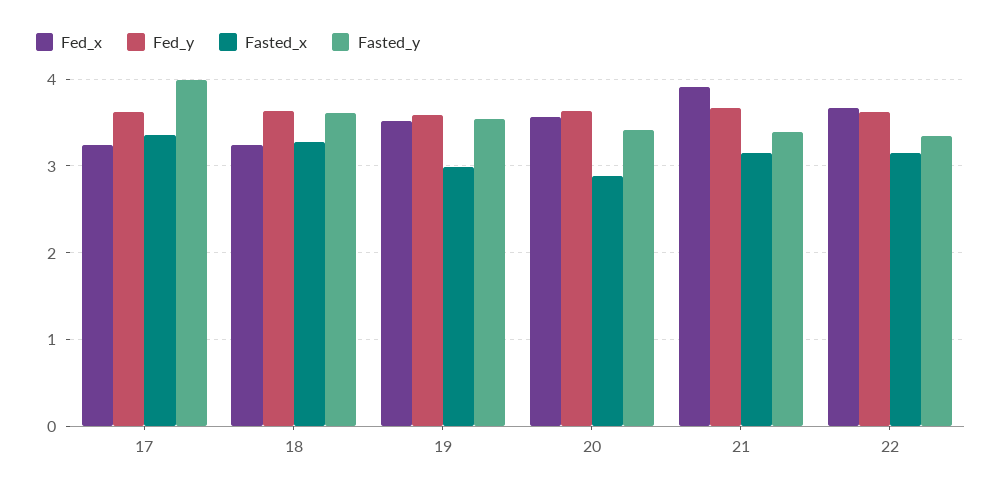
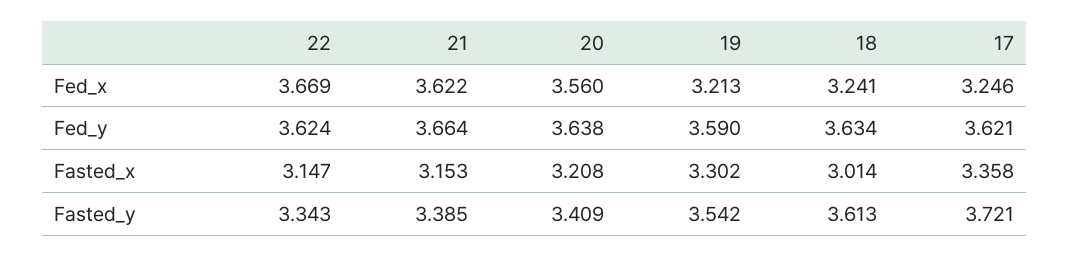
Fasted_y, 17: 4 -> 3.721
Fasted_x, 18: 3.3 -> 3.014
Fed_x, 19: 3.5 -> 3.213
Fasted_x, 19: 3 -> 3.302
Fasted_x, 20: 2.9 -> 3.208
Fed_x, 21: 3.9 -> 3.622

